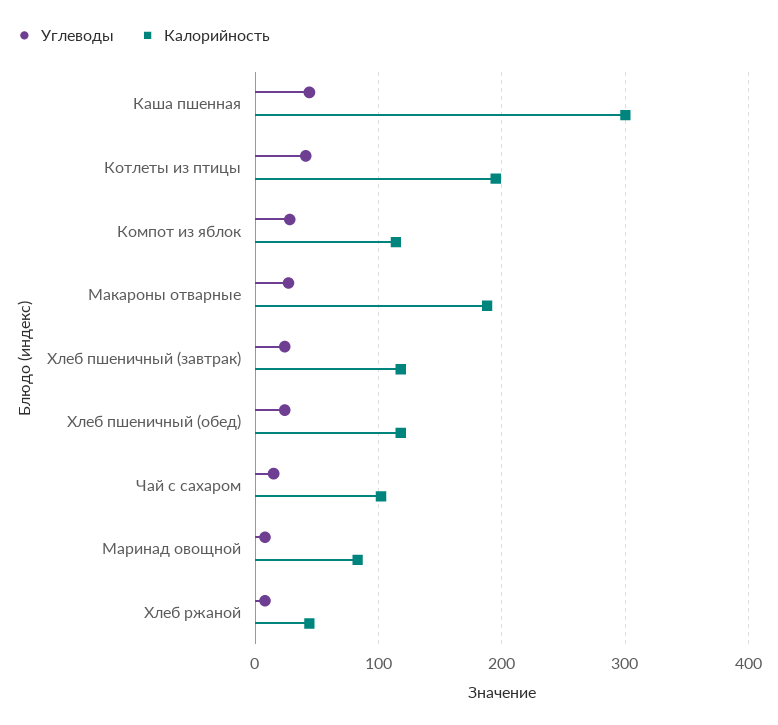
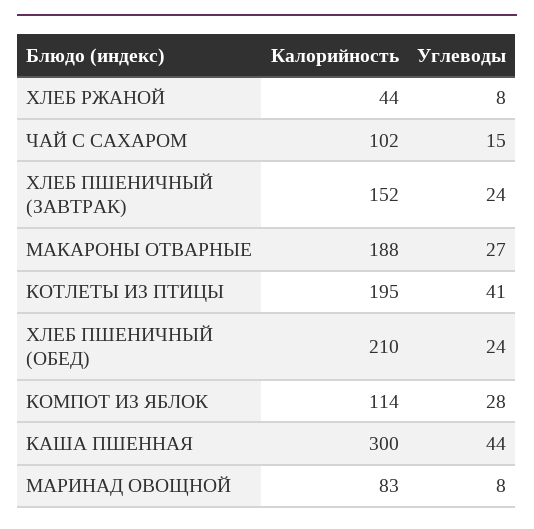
Калорийность, Хлеб пшеничный (завтрак): 120 -> 152
Калорийность, Хлеб пшеничный (обед): 120 -> 210

